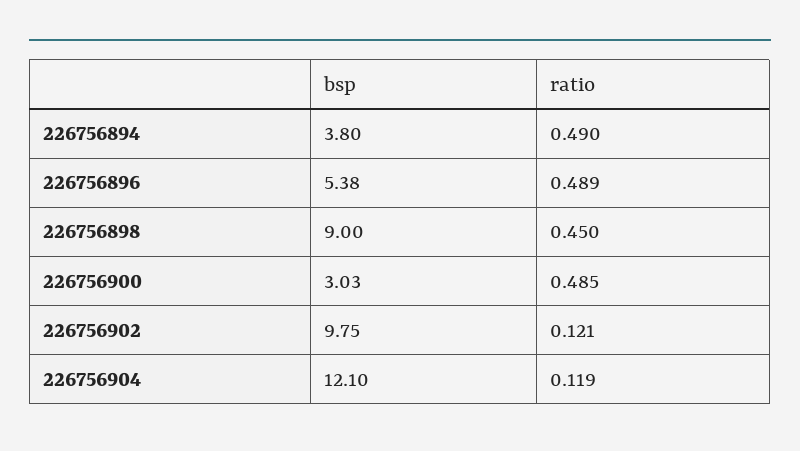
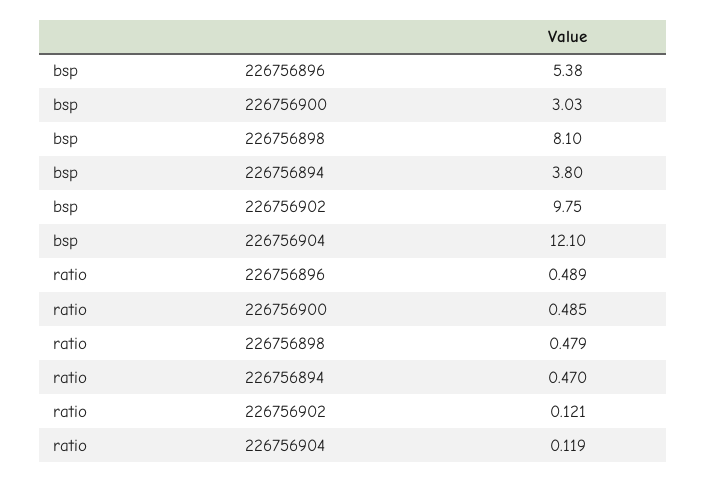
ratio, 226756894: 0.49 -> 0.47
bsp, 226756898: 9 -> 8.1
ratio, 226756898: 0.45 -> 0.479

